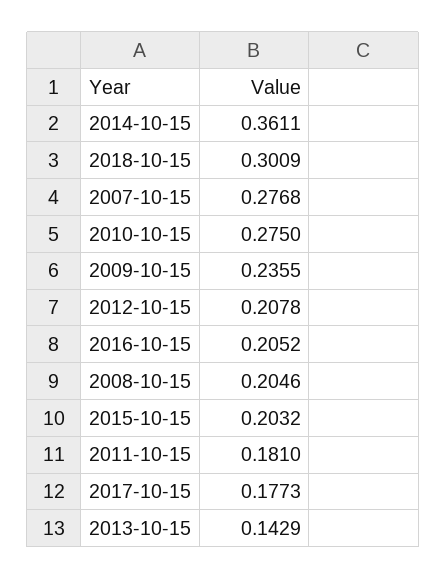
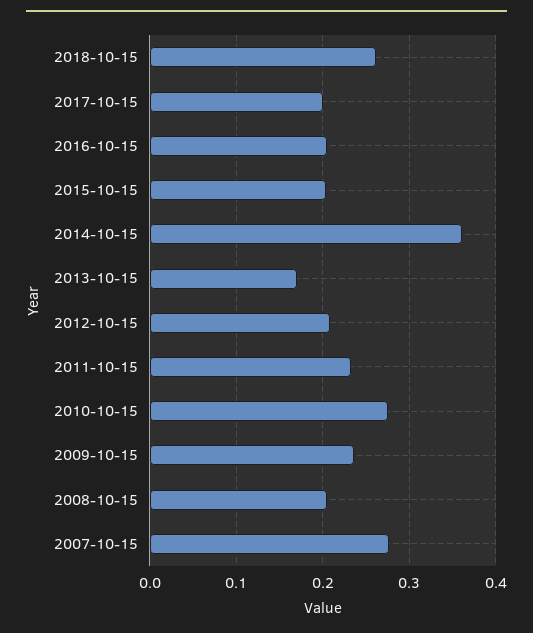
2018-10-15: 0.3009 -> 0.26
2011-10-15: 0.181 -> 0.23
2017-10-15: 0.1773 -> 0.2
2013-10-15: 0.1429 -> 0.17

